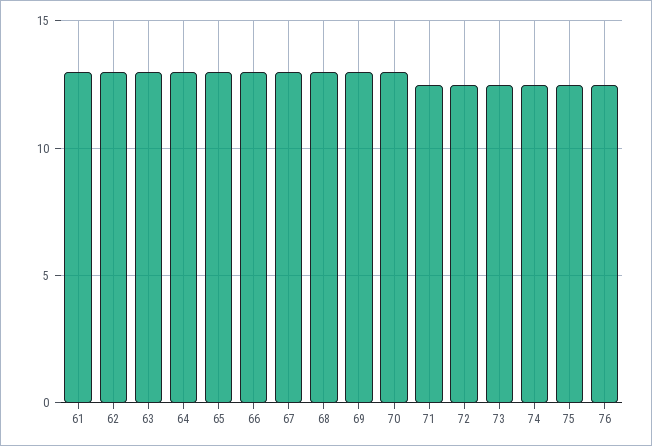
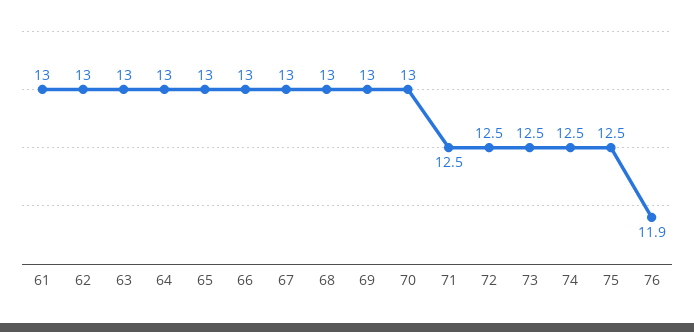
76: 12.5 -> 11.9

